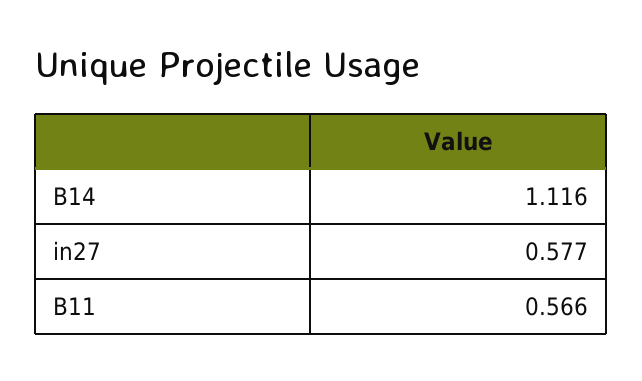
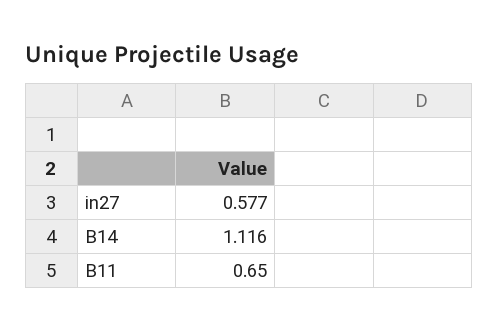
B11: 0.566 -> 0.65

